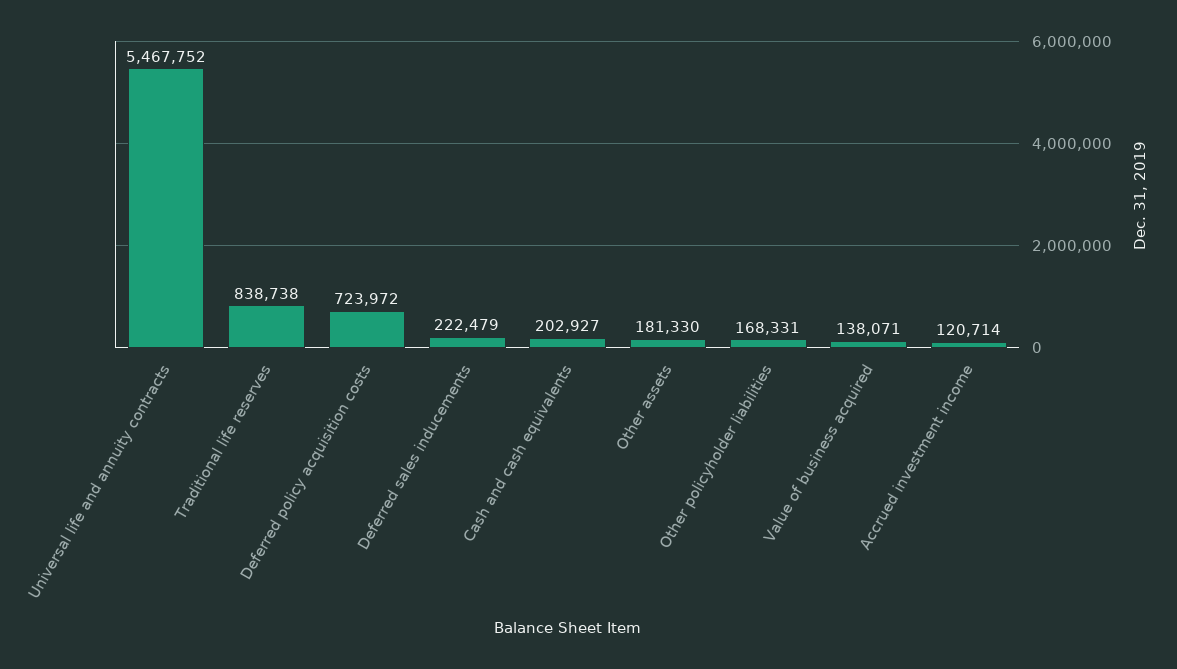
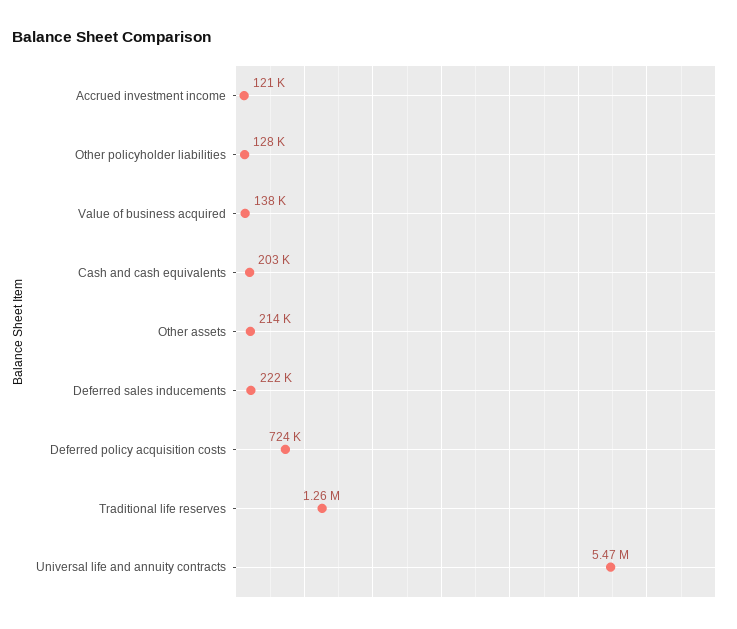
Traditional life reserves: 838738 -> 1260000
Other assets: 181330 -> 214000
Other policyholder liabilities: 168331 -> 128000

